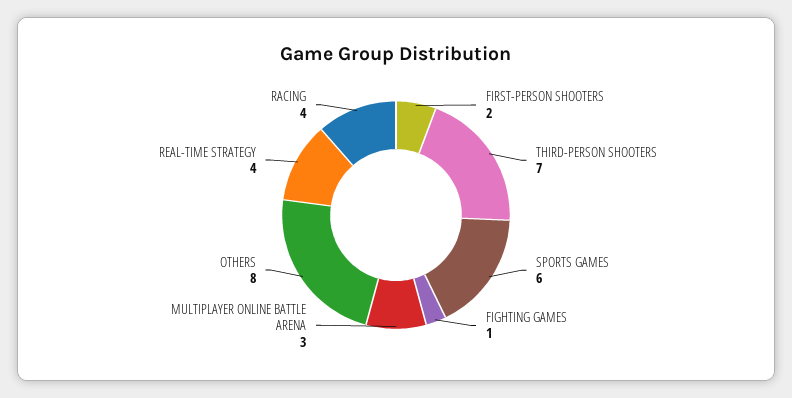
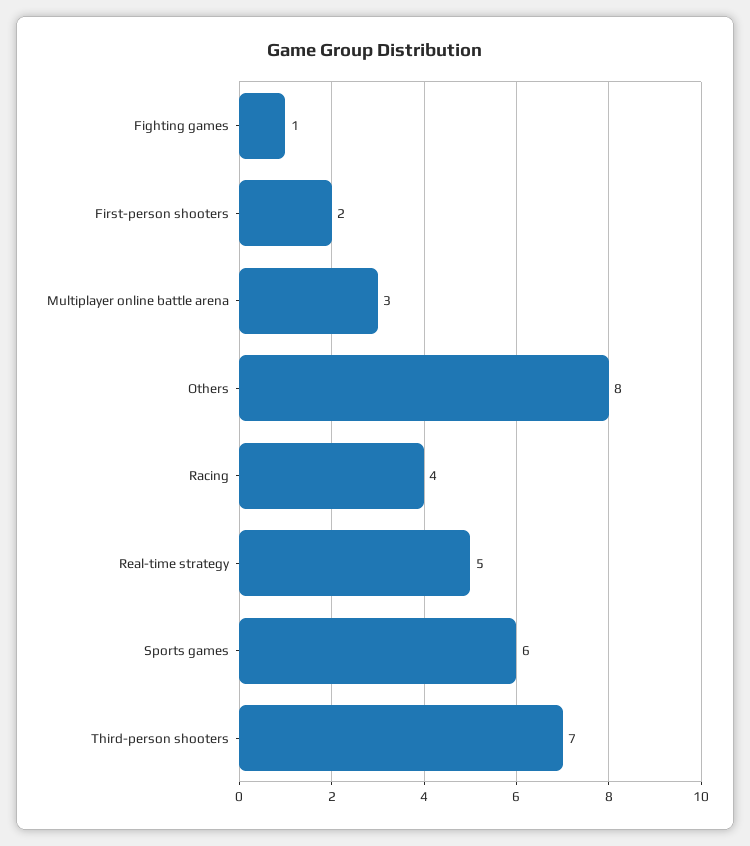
REAL-TIME STRATEGY: 4 -> 5

